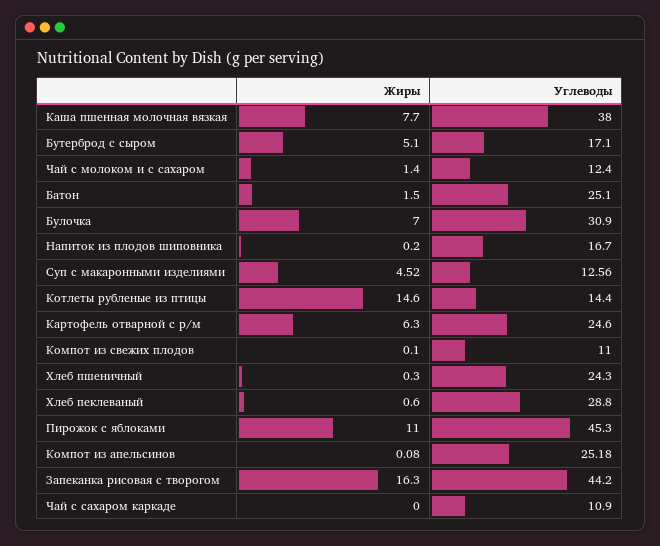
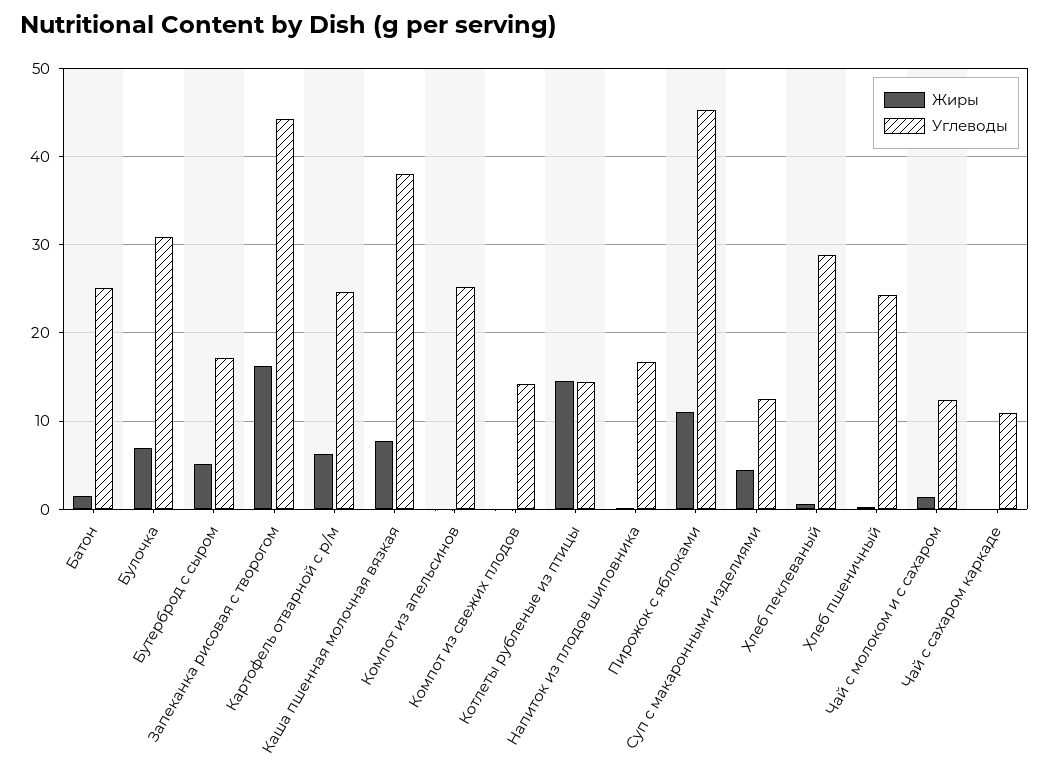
Углеводы, Компот из свежих плодов: 11 -> 14

